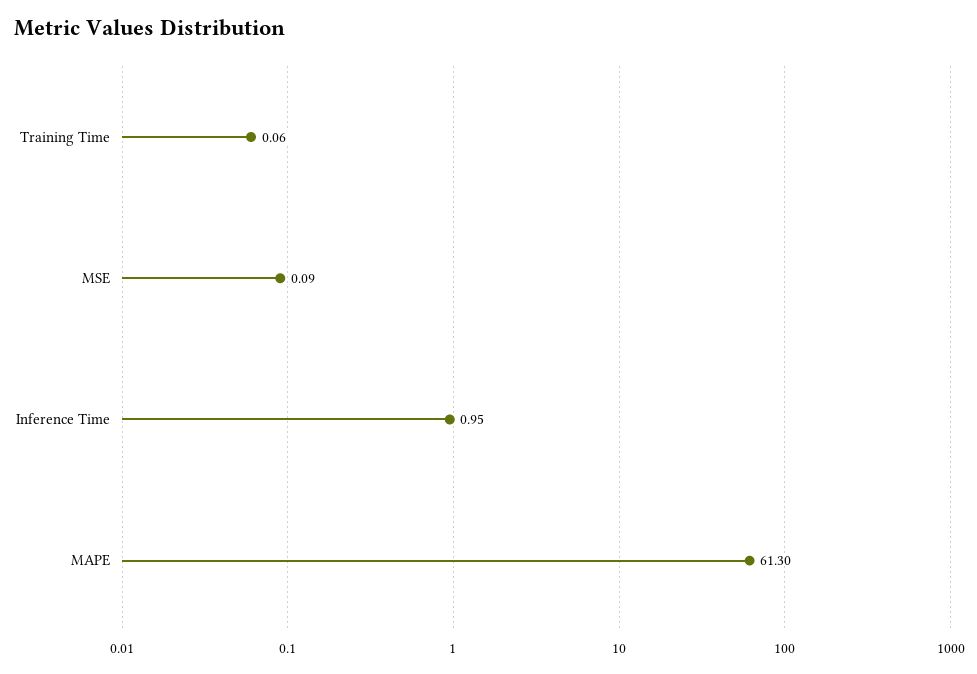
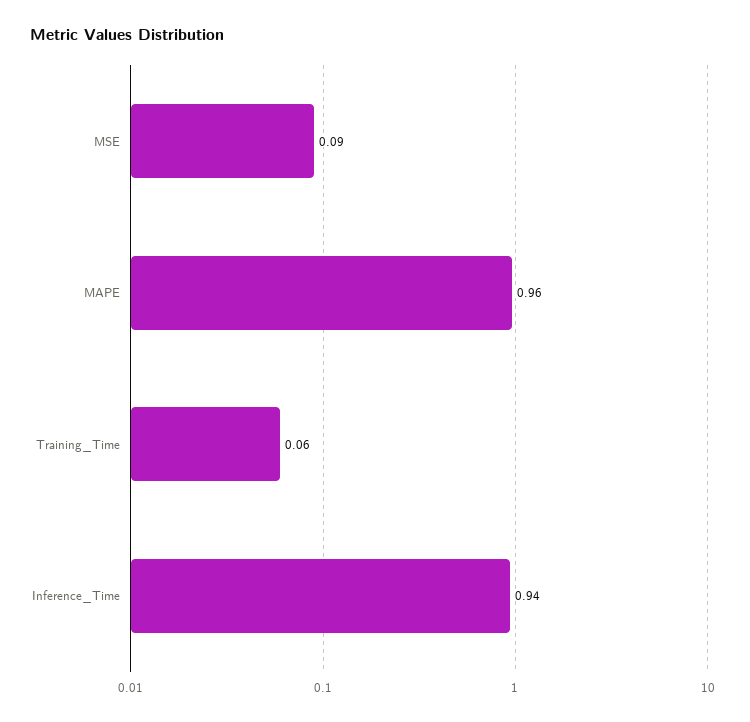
Inference Time: 0.95 -> 0.94
MAPE: 61.3 -> 0.96

